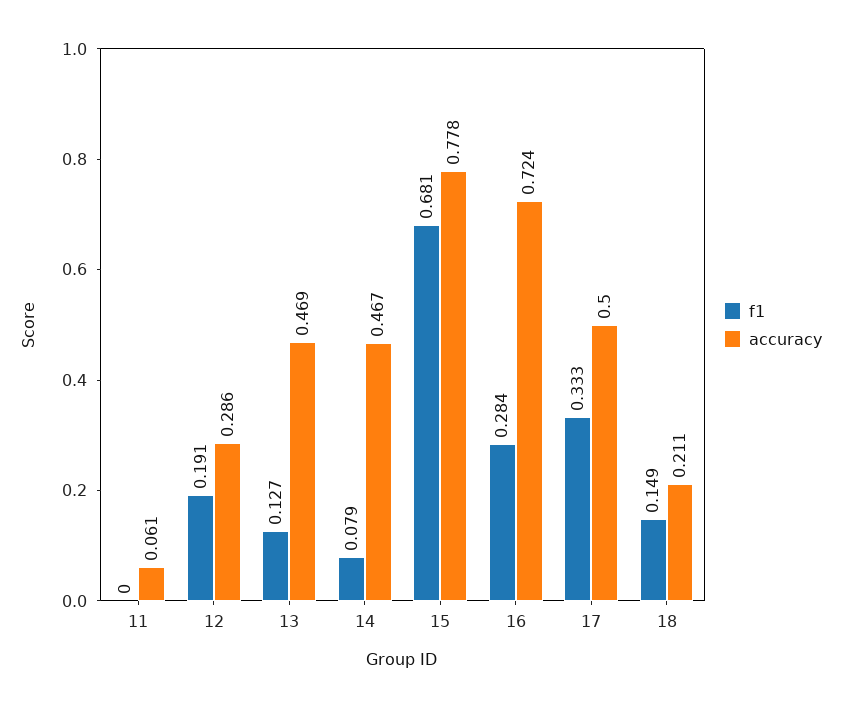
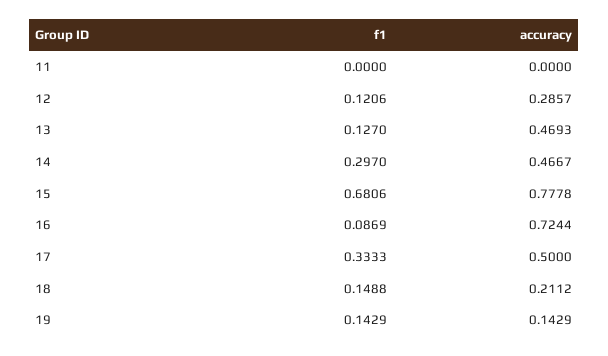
accuracy, 11: 0.061 -> 0
f1, 12: 0.191 -> 0.1206
f1, 14: 0.079 -> 0.297
f1, 16: 0.284 -> 0.0869
f1, 19: none -> 0.1429
accuracy, 19: none -> 0.1429

